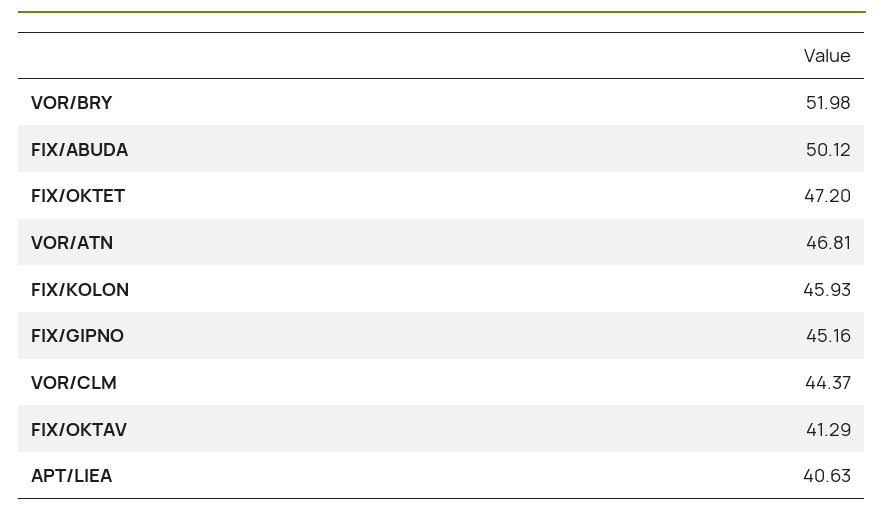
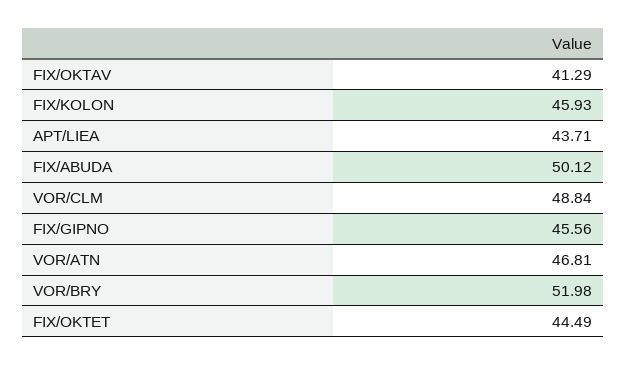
FIX/OKTET: 47.2 -> 44.49
FIX/GIPNO: 45.16 -> 45.56
VOR/CLM: 44.37 -> 48.84
APT/LIEA: 40.63 -> 43.71

